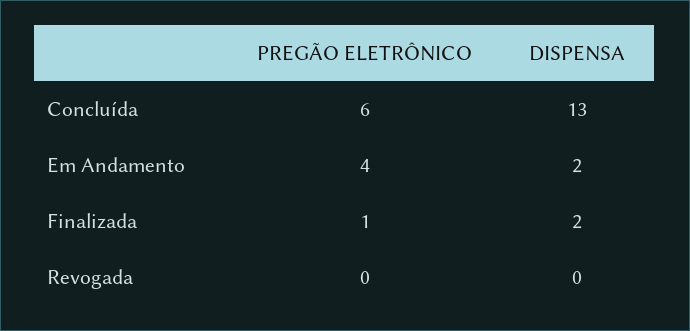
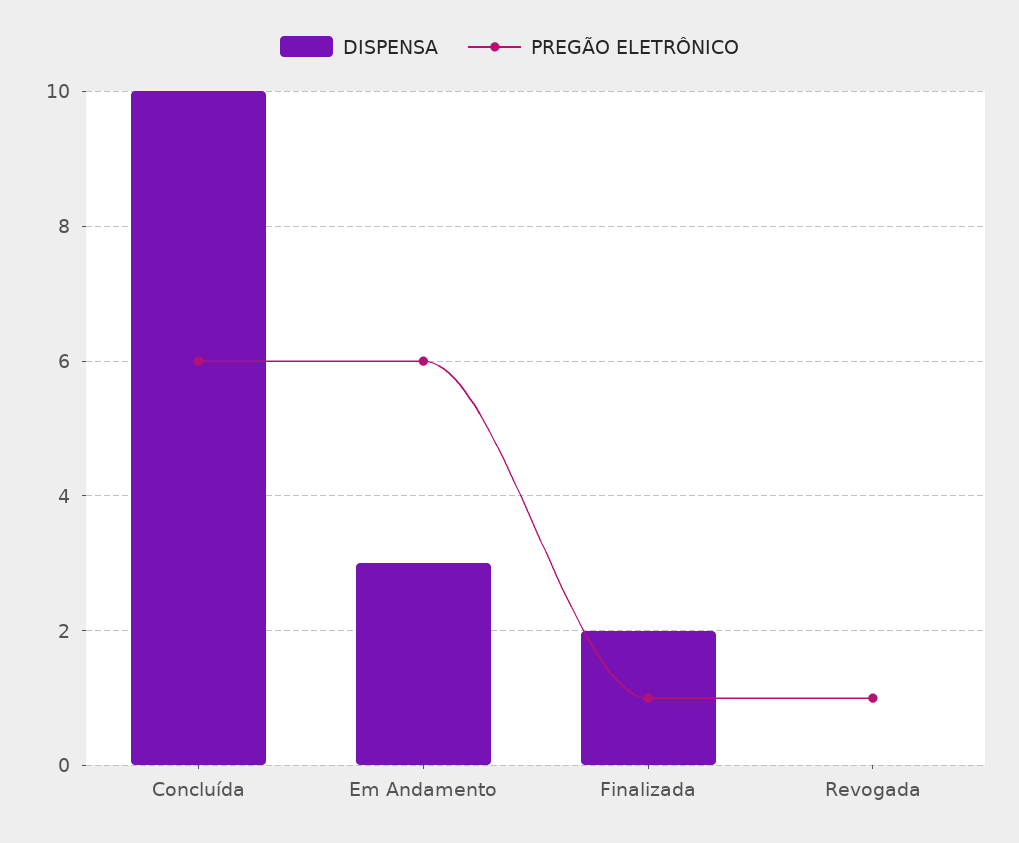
DISPENSA, Concluída: 13 -> 10
PREGÃO ELETRÔNICO, Em Andamento: 4 -> 6
DISPENSA, Em Andamento: 2 -> 3
PREGÃO ELETRÔNICO, Revogada: 0 -> 1

